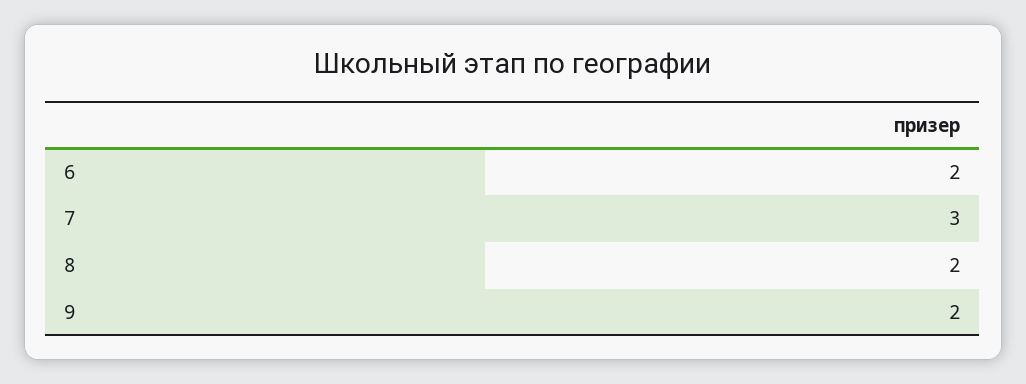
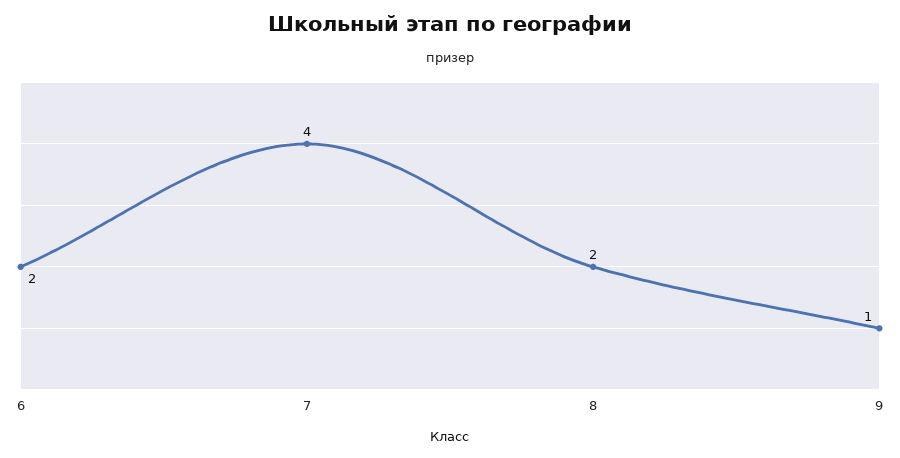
7: 3 -> 4
9: 2 -> 1

